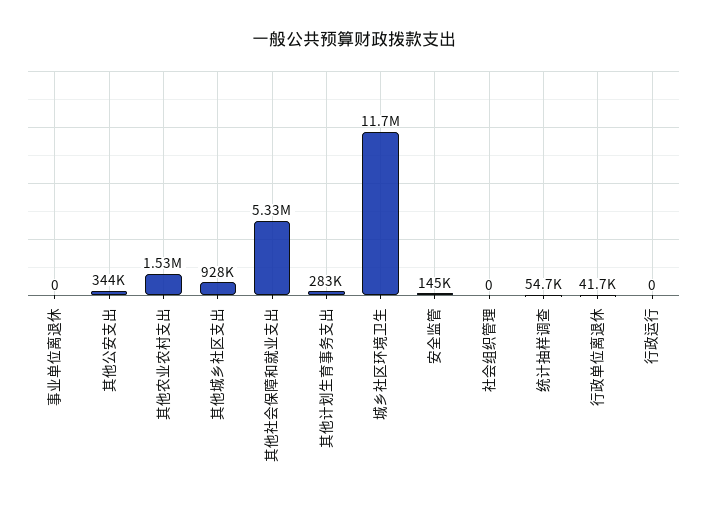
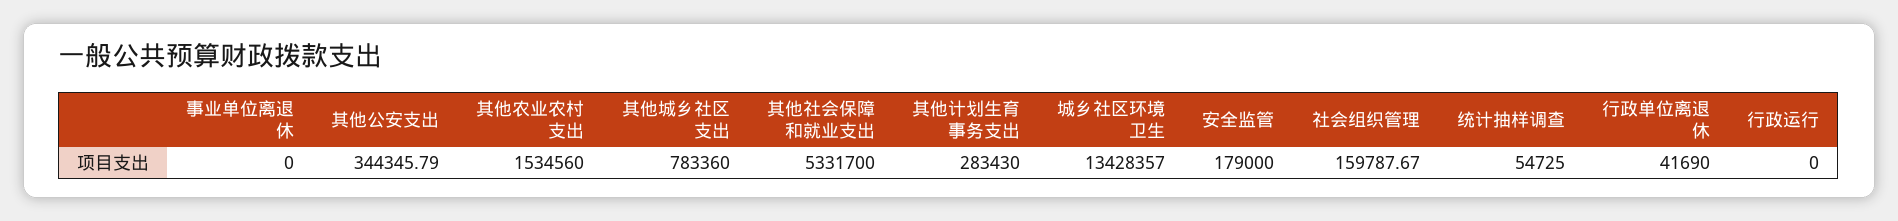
其他城乡社区支出: 928000 -> 783360
城乡社区环境卫生: 11700000 -> 13428357
安全监管: 145000 -> 179000
社会组织管理: 0 -> 159787.67

